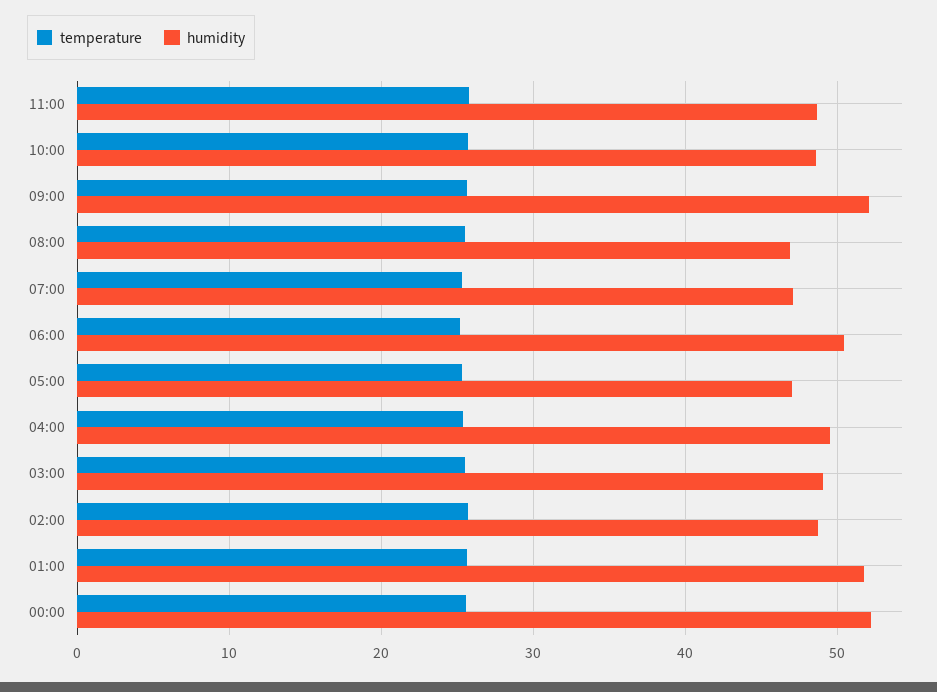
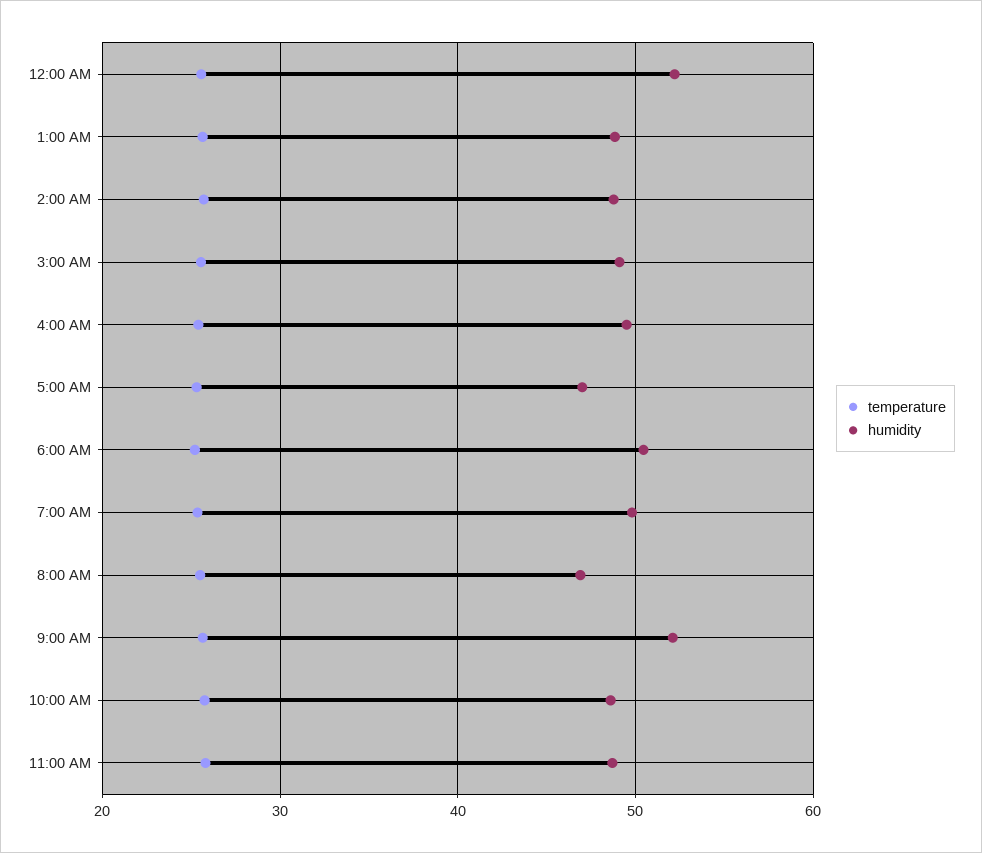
humidity, 07:00: 47 -> 50
humidity, 01:00: 52 -> 49

